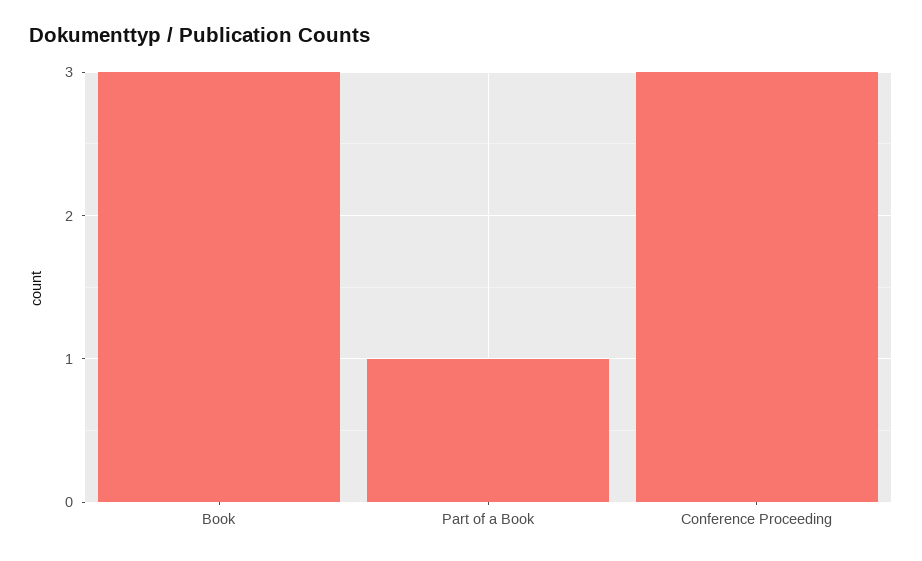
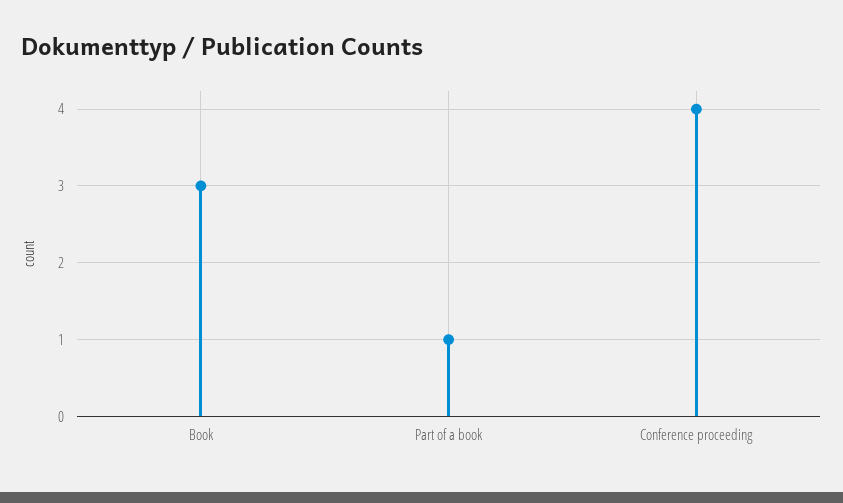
Conference Proceeding: 3 -> 4

